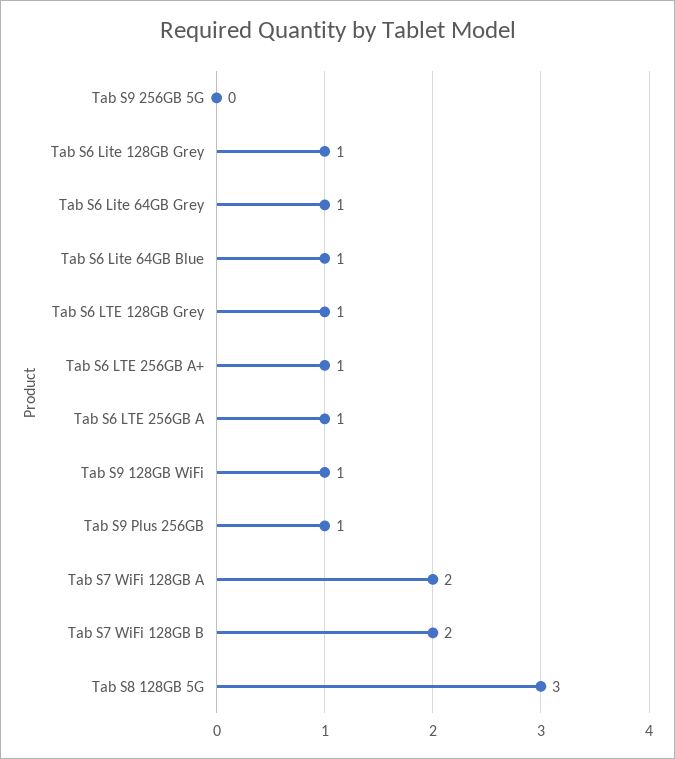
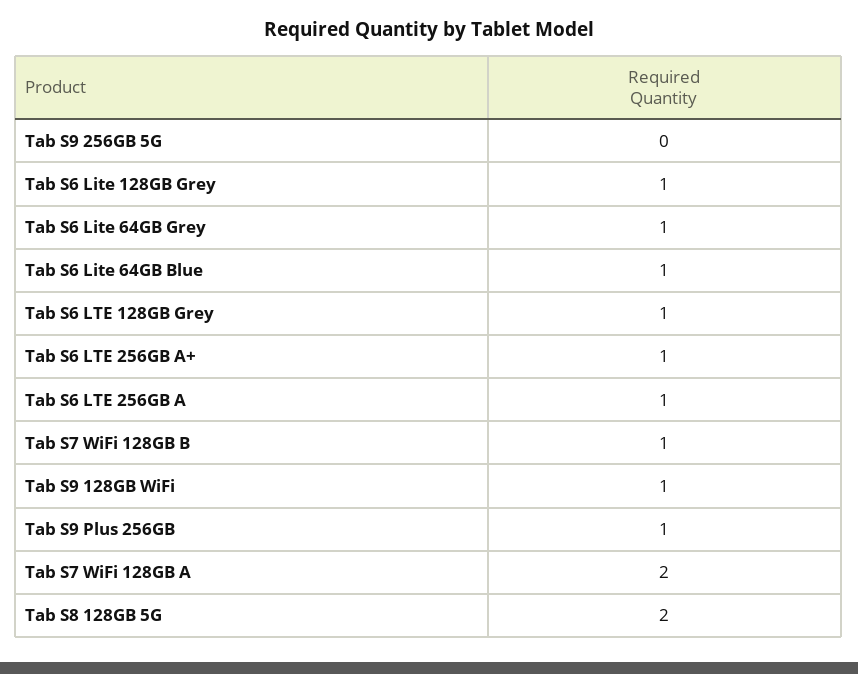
Tab S7 WiFi 128GB B: 2 -> 1
Tab S8 128GB 5G: 3 -> 2

